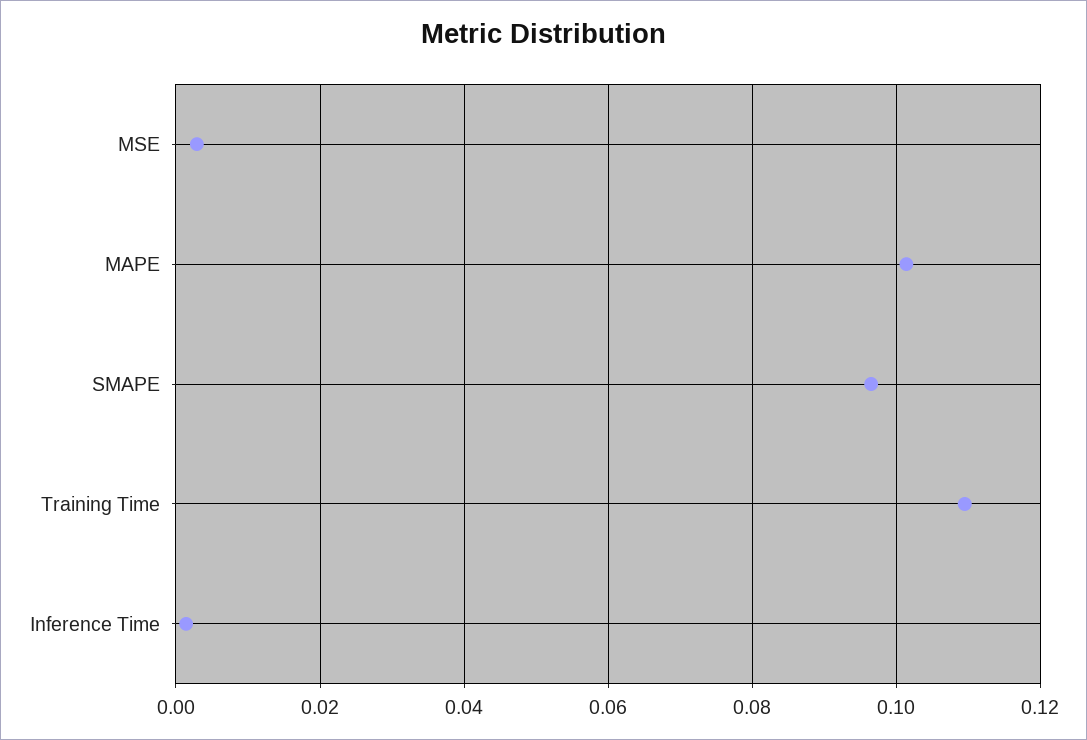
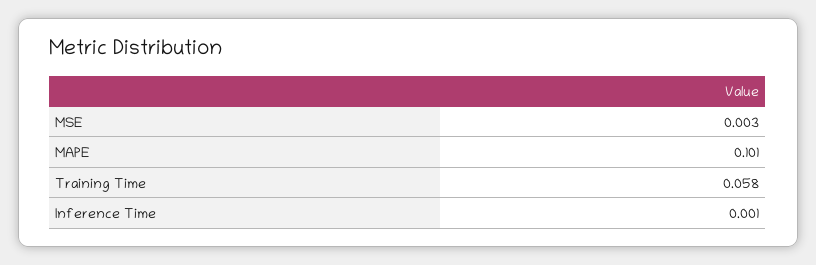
SMAPE: 0.096 -> none
Training Time: 0.11 -> 0.058

